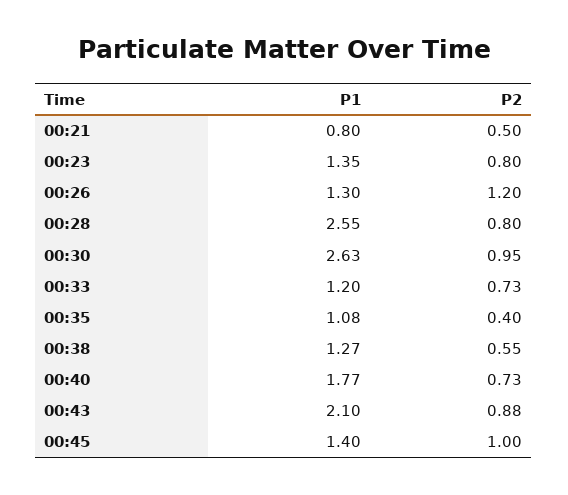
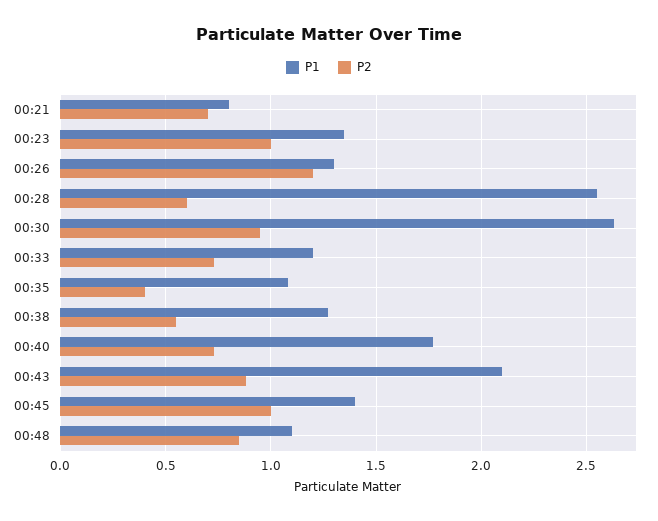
P2, 00:21: 0.5 -> 0.7
P2, 00:23: 0.8 -> 1
P2, 00:28: 0.8 -> 0.6
P1, 00:48: none -> 1.1
P2, 00:48: none -> 0.85

